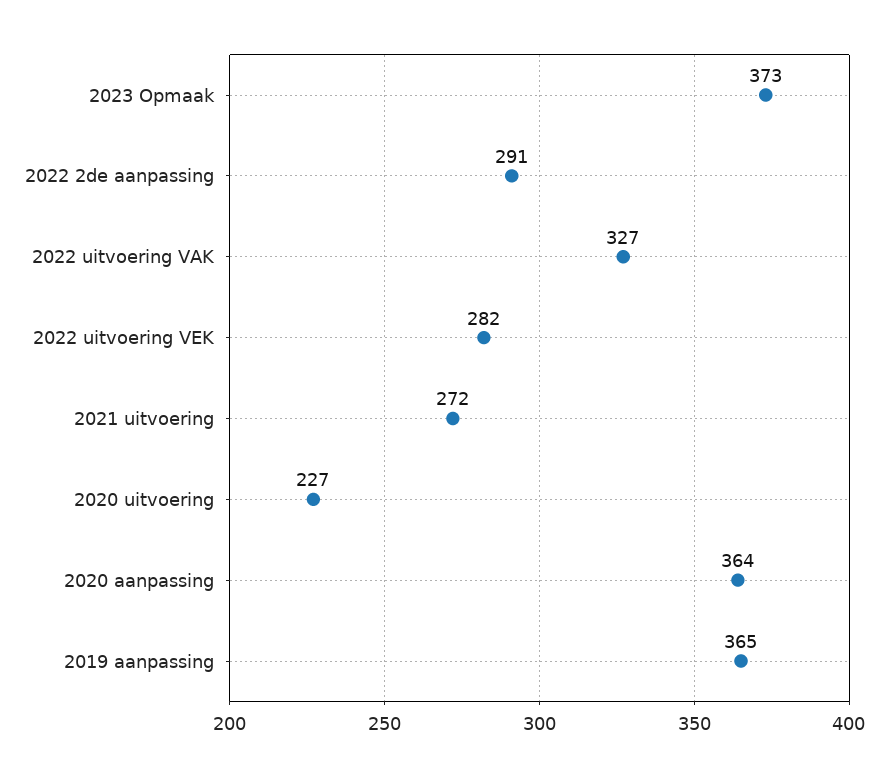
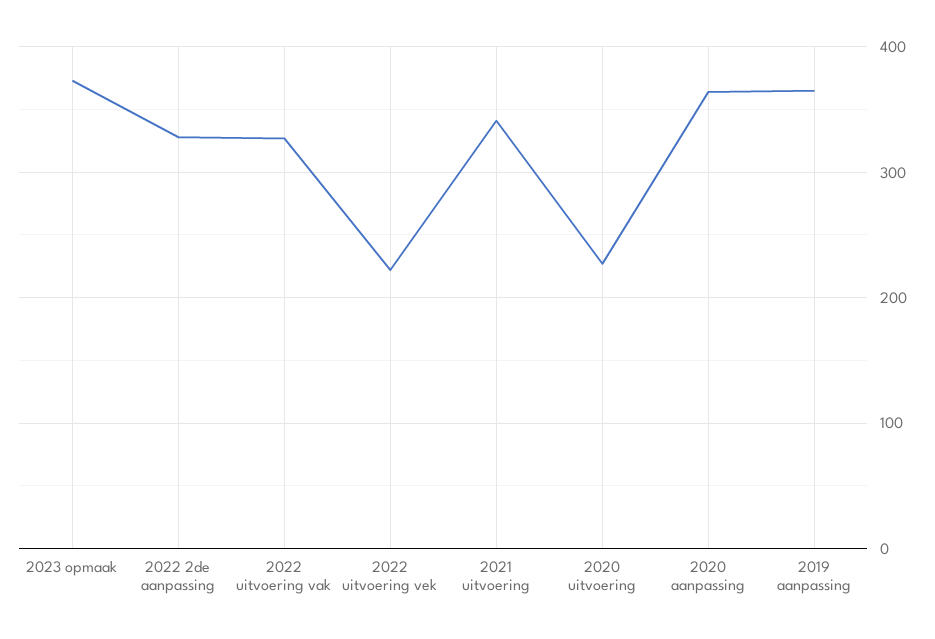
2022 2de aanpassing: 291 -> 330
2022 uitvoering VEK: 282 -> 220
2021 uitvoering: 272 -> 340

